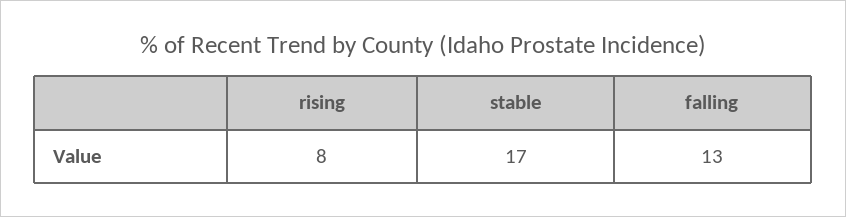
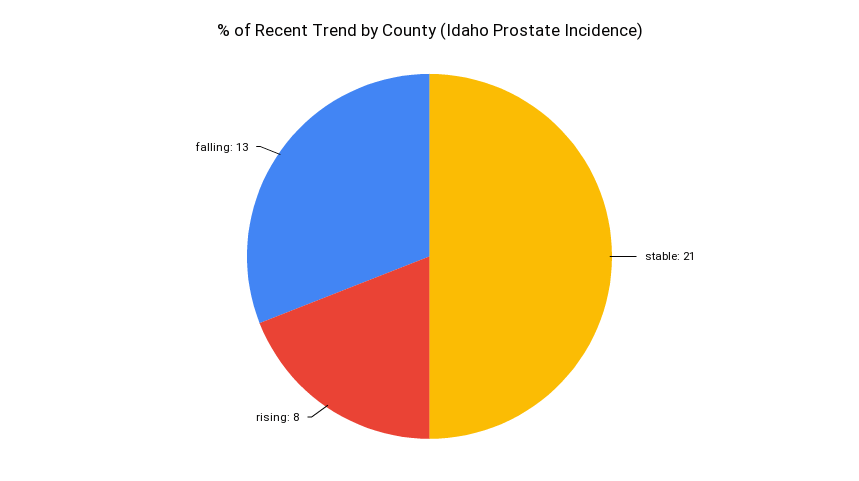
stable: 17 -> 21

